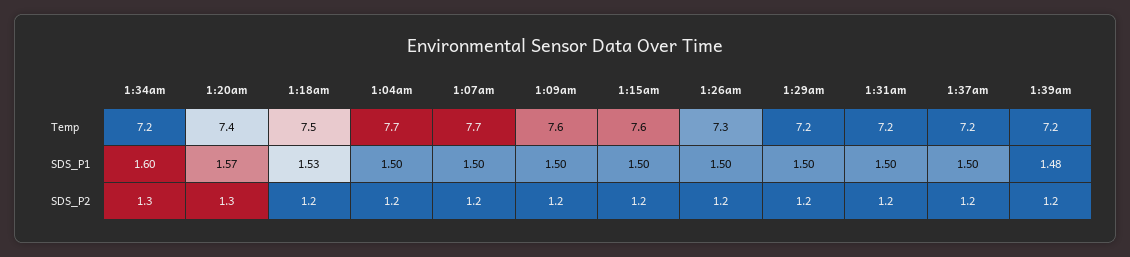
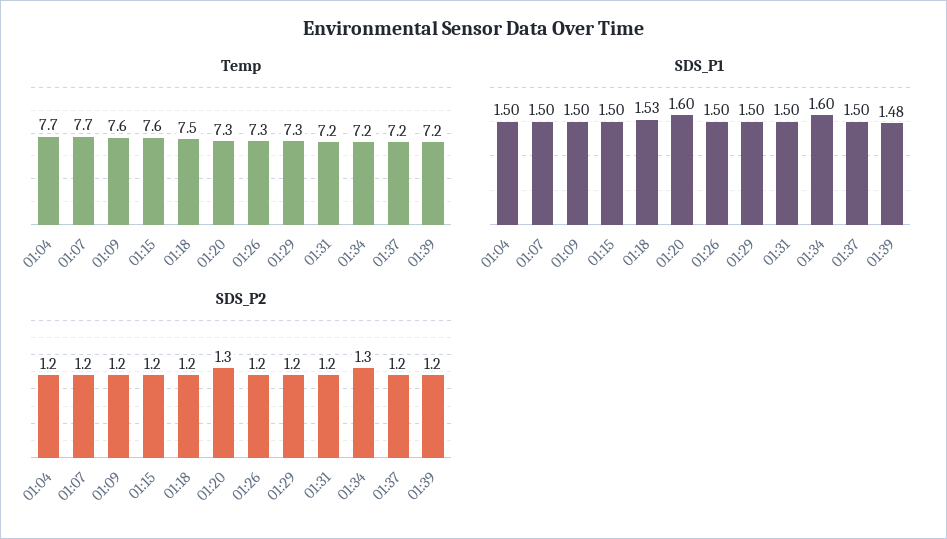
Temp, 1:20am: 7.4 -> 7.3
Temp, 1:29am: 7.2 -> 7.3
SDS_P1, 1:20am: 1.57 -> 1.6

